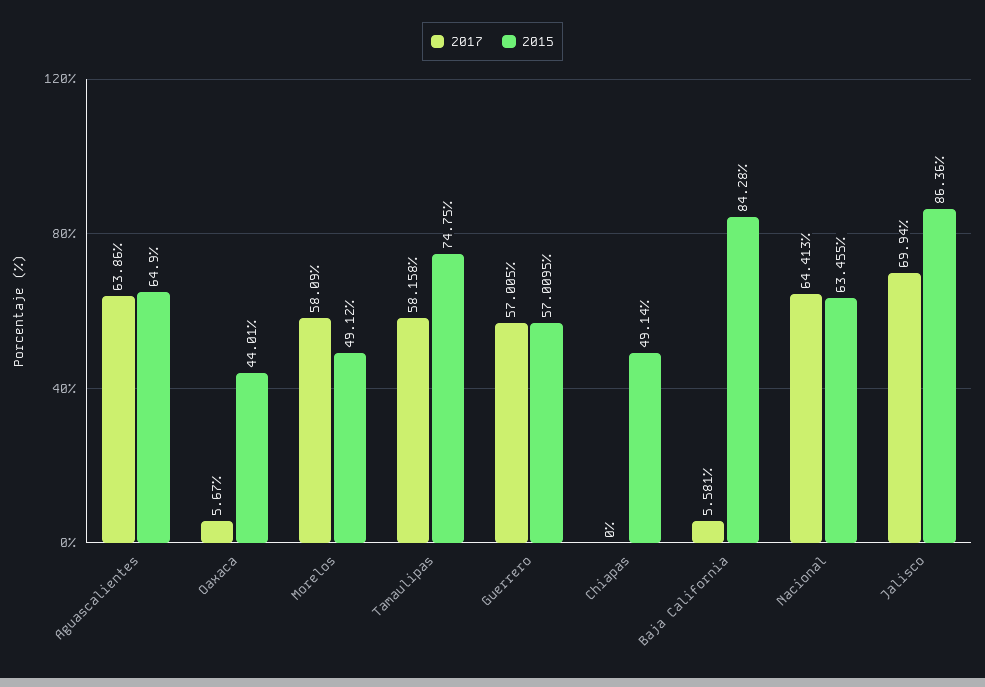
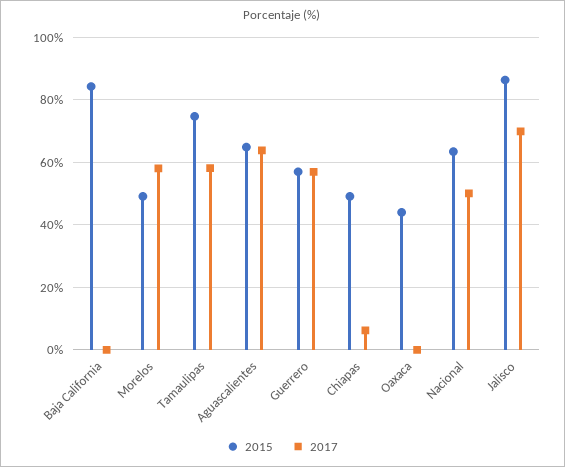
2017, Oaxaca: 5.67 -> 0
2017, Chiapas: 0 -> 6
2017, Baja California: 5.581 -> 0
2017, Nacional: 64.413 -> 50

